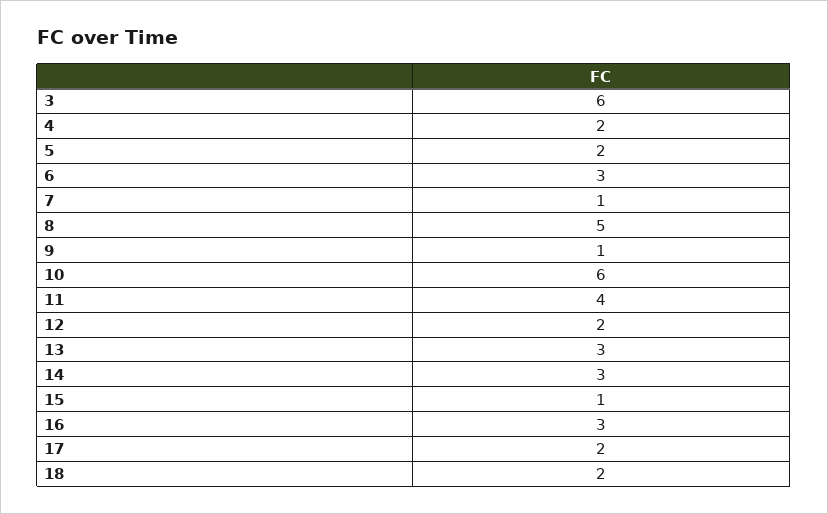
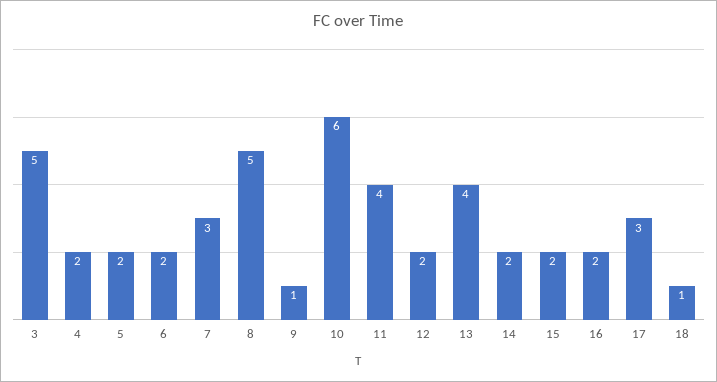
3: 6 -> 5
6: 3 -> 2
7: 1 -> 3
13: 3 -> 4
14: 3 -> 2
15: 1 -> 2
16: 3 -> 2
17: 2 -> 3
18: 2 -> 1

